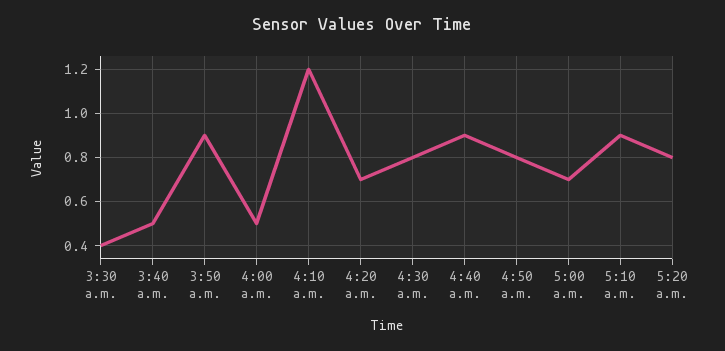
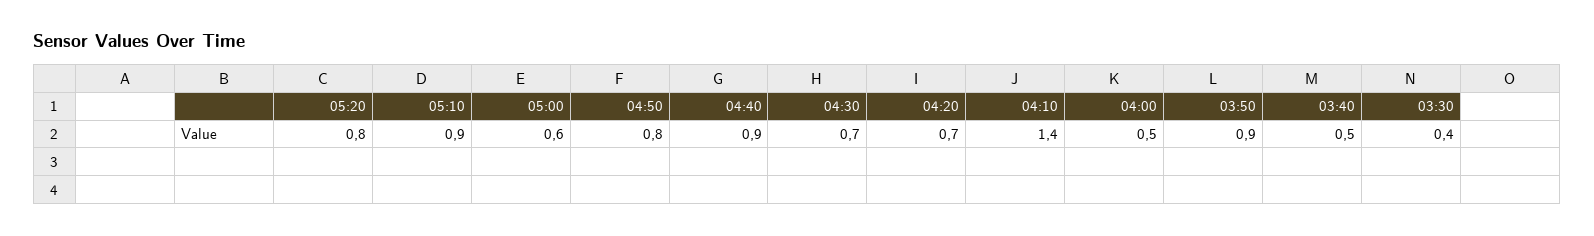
4:10 a.m.: 1.2 -> 1.4
4:30 a.m.: 0.8 -> 0.7
5:00 a.m.: 0.7 -> 0.6

